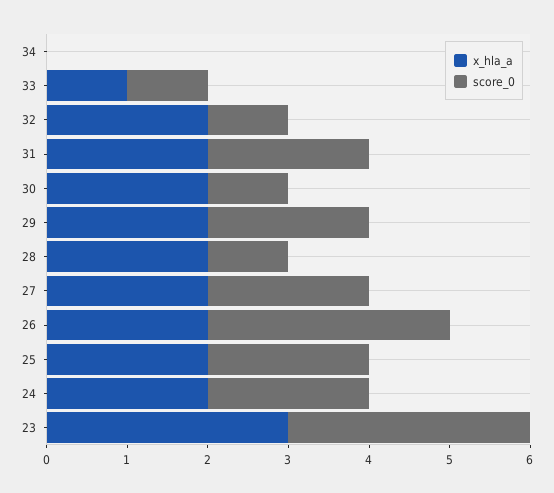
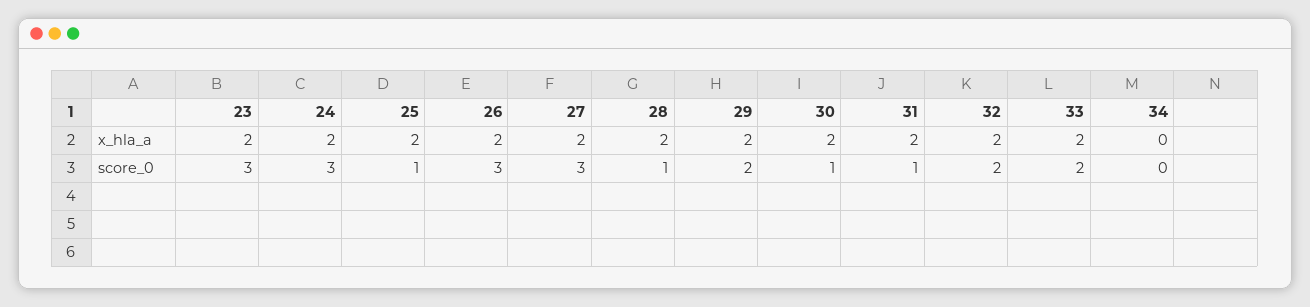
x_hla_a, 33: 1 -> 2
score_0, 33: 1 -> 2
score_0, 32: 1 -> 2
score_0, 31: 2 -> 1
score_0, 27: 2 -> 3
score_0, 25: 2 -> 1
score_0, 24: 2 -> 3
x_hla_a, 23: 3 -> 2

